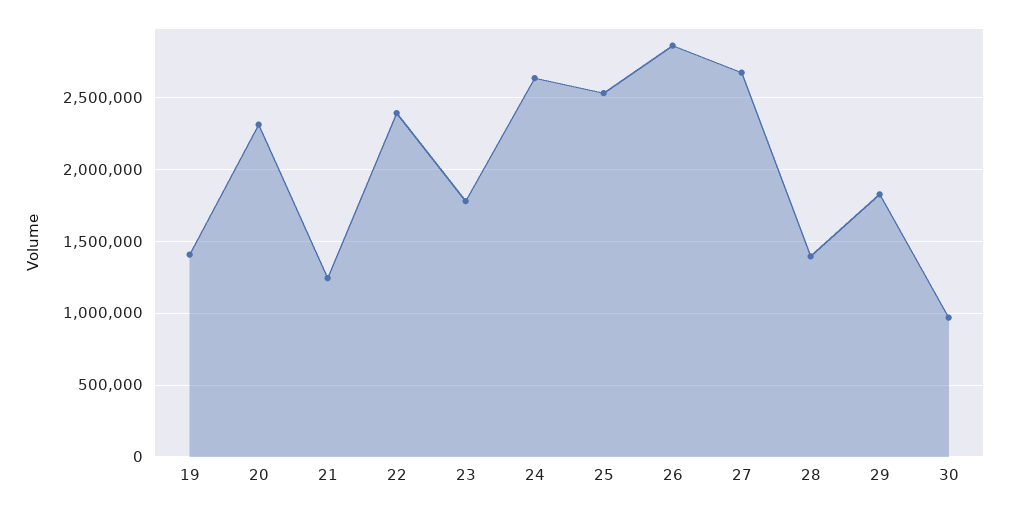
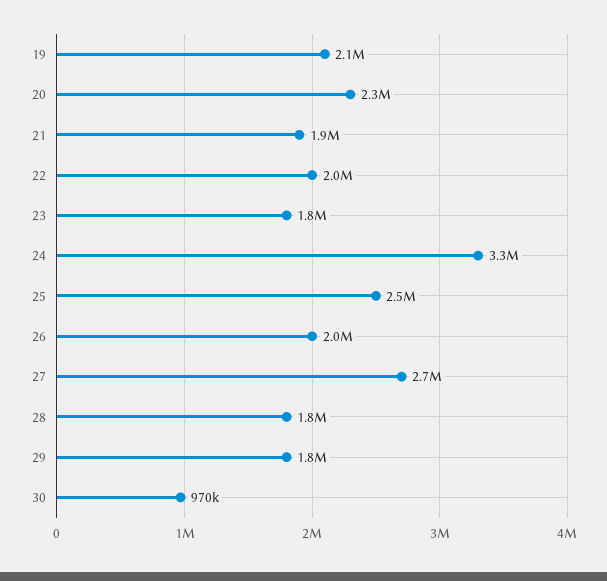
19: 1400000 -> 2100000
21: 1250000 -> 1900000
22: 2400000 -> 2000000
24: 2650000 -> 3300000
26: 2850000 -> 2000000
28: 1400000 -> 1800000

